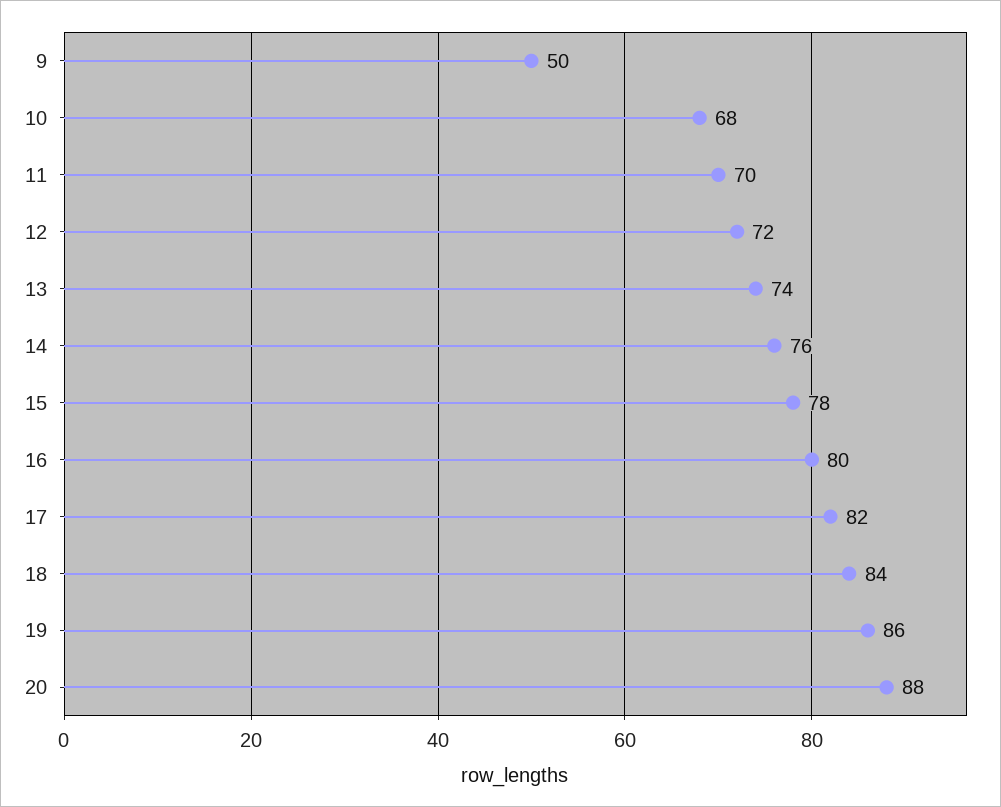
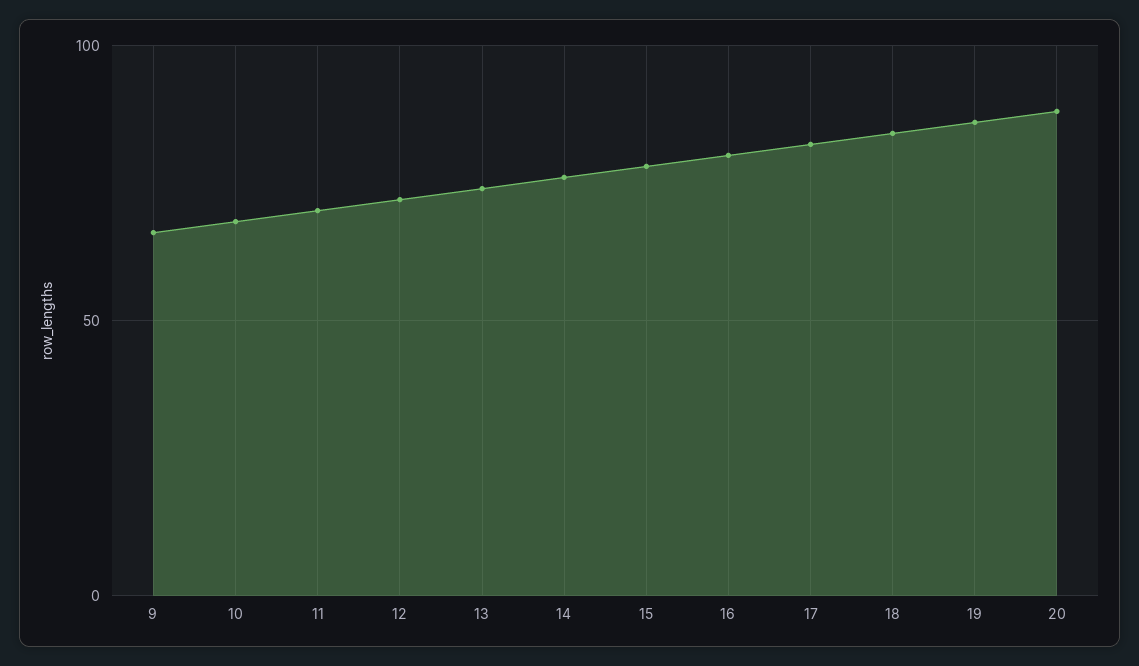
9: 50 -> 65

